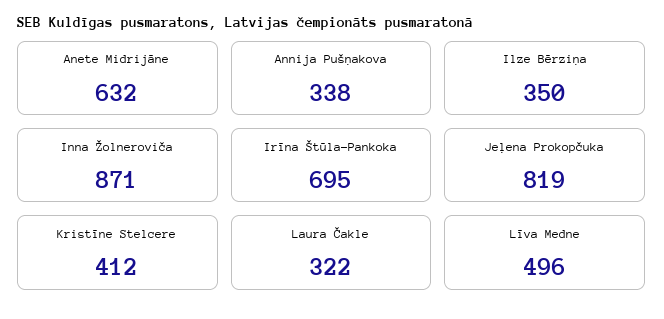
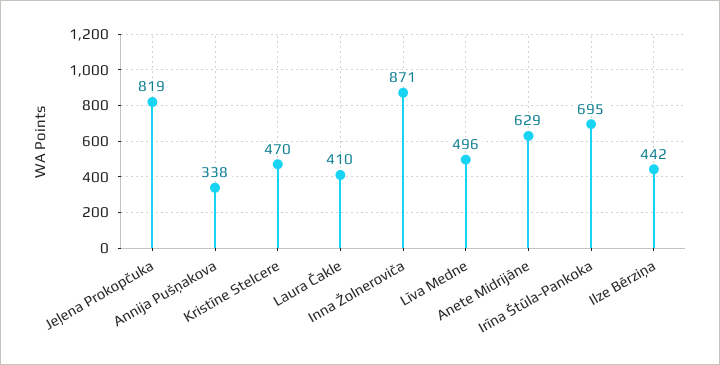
Anete Midrijāne: 632 -> 629
Ilze Bērziņa: 350 -> 442
Kristīne Stelcere: 412 -> 470
Laura Čakle: 322 -> 410

